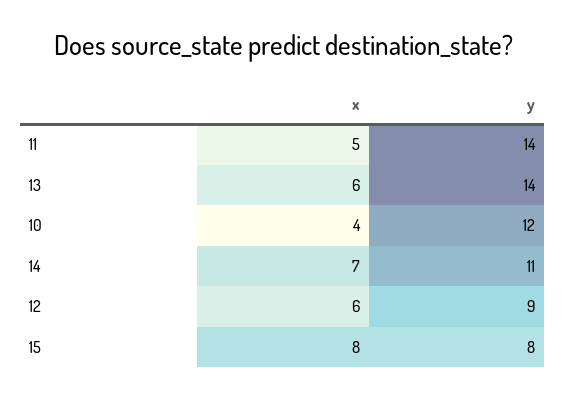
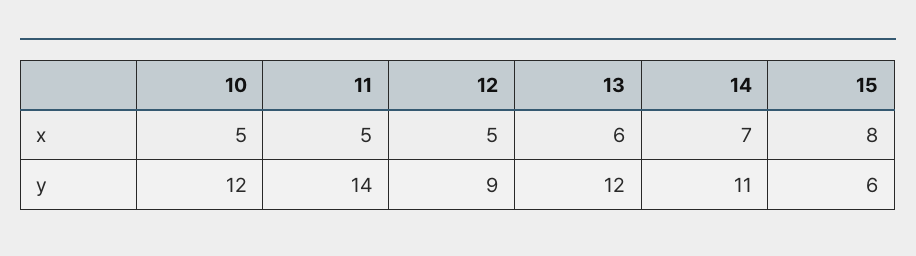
y, 13: 14 -> 12
x, 10: 4 -> 5
x, 12: 6 -> 5
y, 15: 8 -> 6

